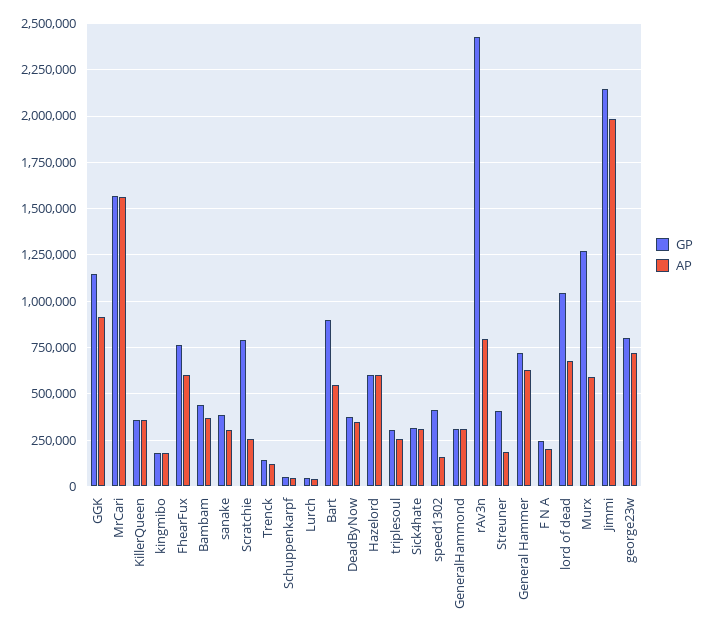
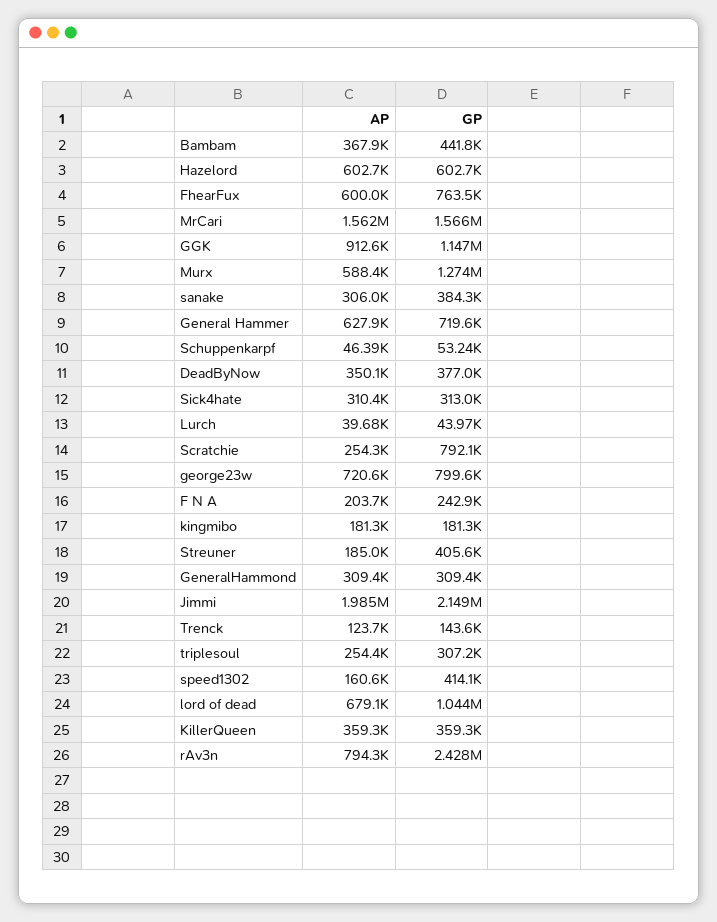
GP, Bart: 900000 -> none
AP, Bart: 550000 -> none

